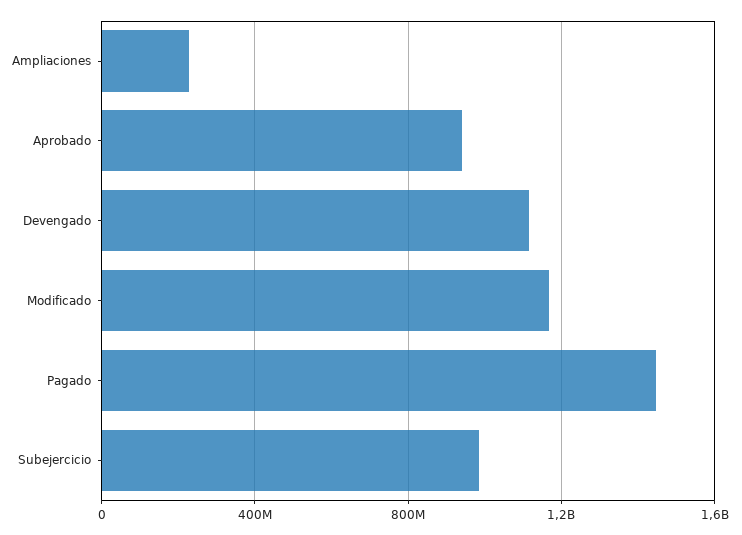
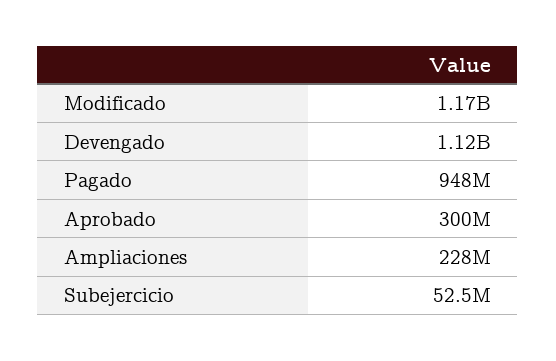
Aprobado: 950000000 -> 300000000
Pagado: 1450000000 -> 948000000
Subejercicio: 1000000000 -> 52500000

